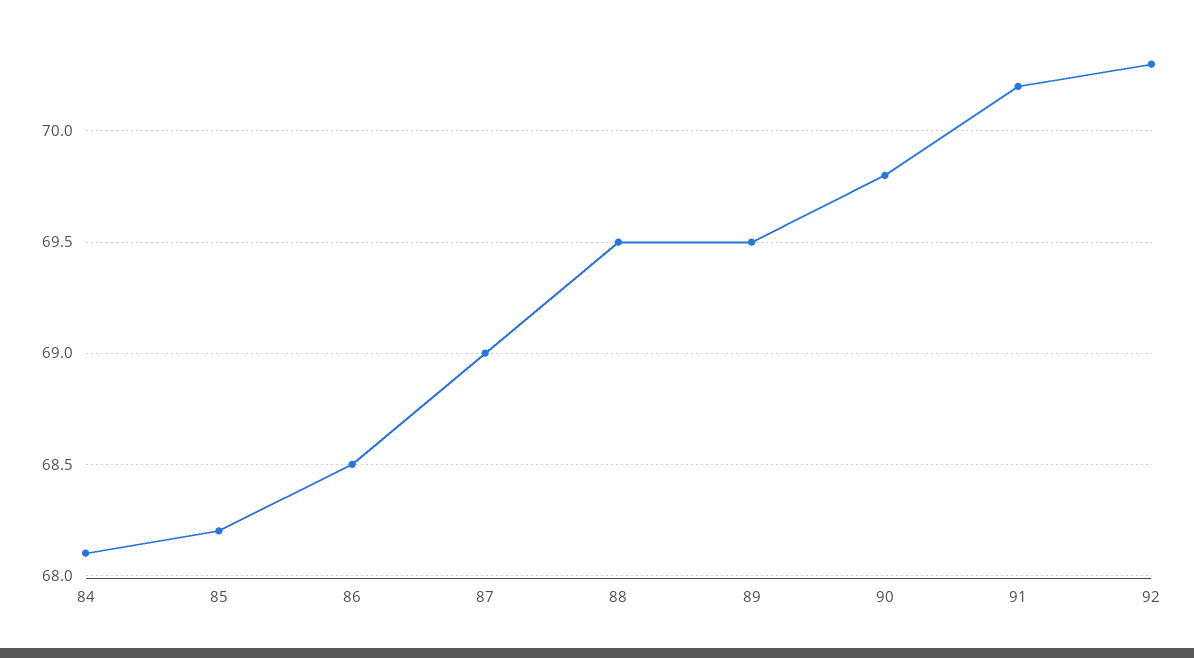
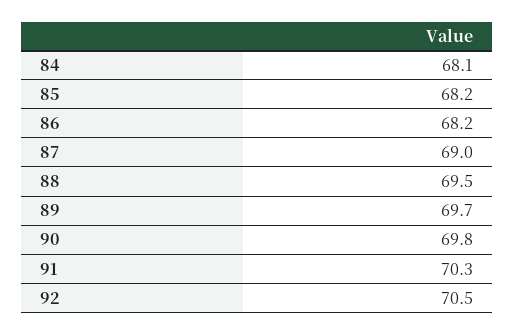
86: 68.5 -> 68.2
89: 69.5 -> 69.7
91: 70.2 -> 70.3
92: 70.3 -> 70.5

